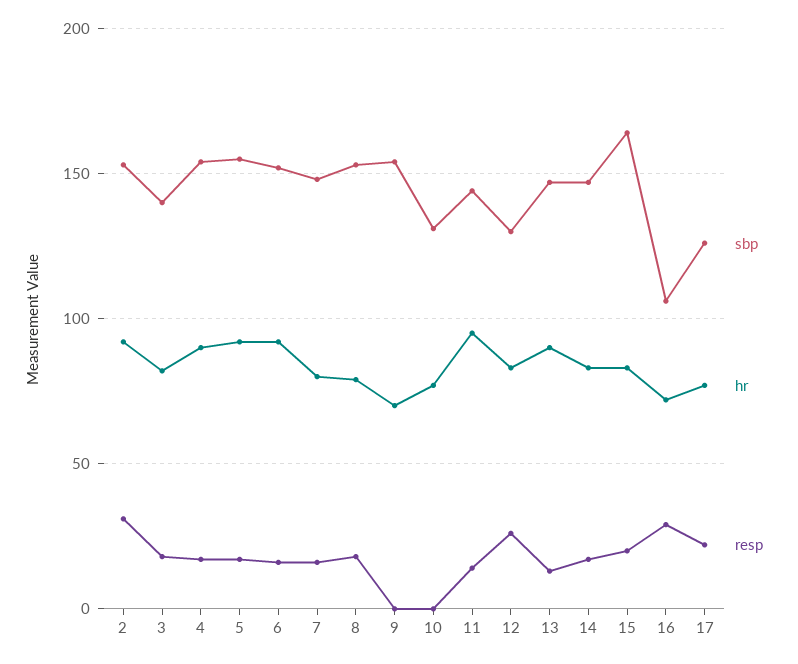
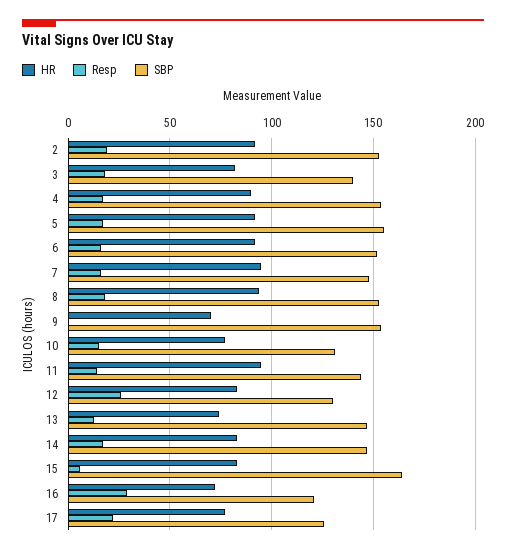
resp, 2: 30 -> 20
hr, 7: 80 -> 95
hr, 8: 80 -> 95
resp, 10: 0 -> 15
hr, 13: 90 -> 75
resp, 15: 20 -> 5
sbp, 16: 105 -> 120

